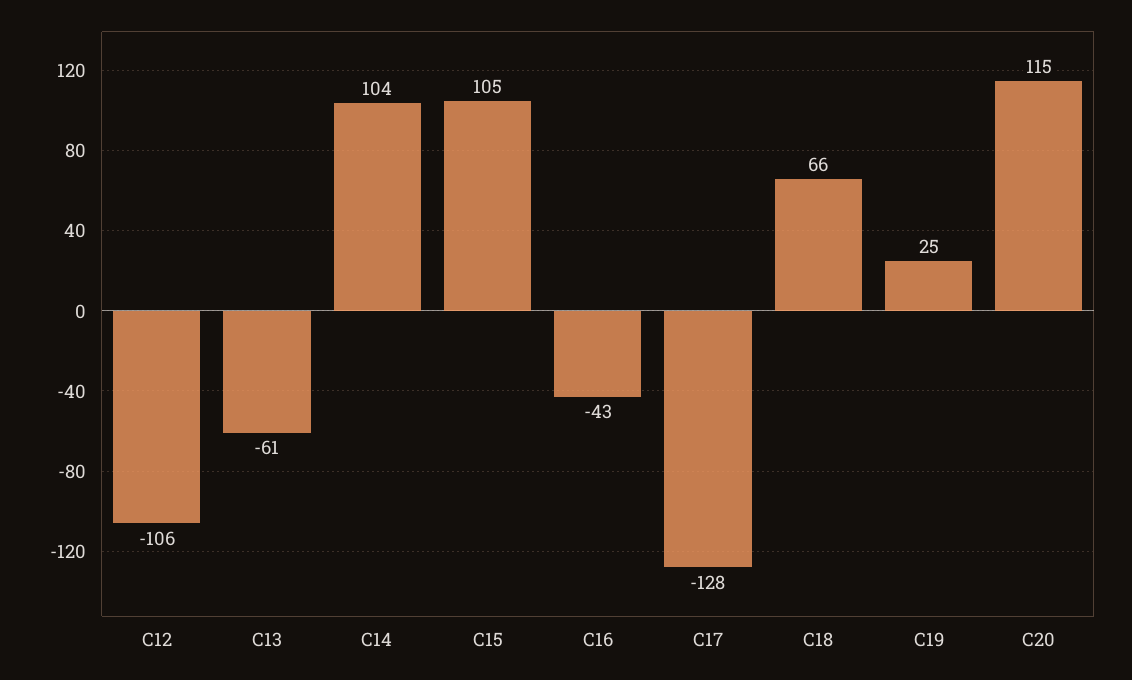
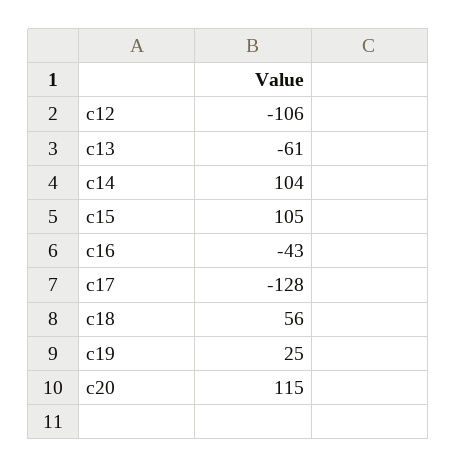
C18: 66 -> 56

